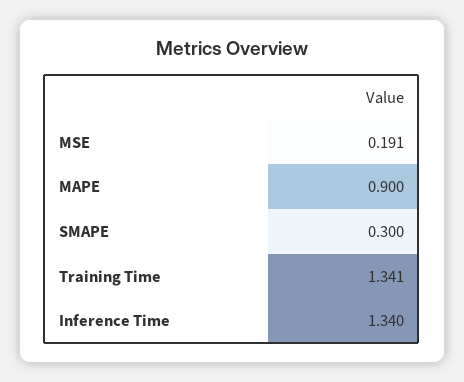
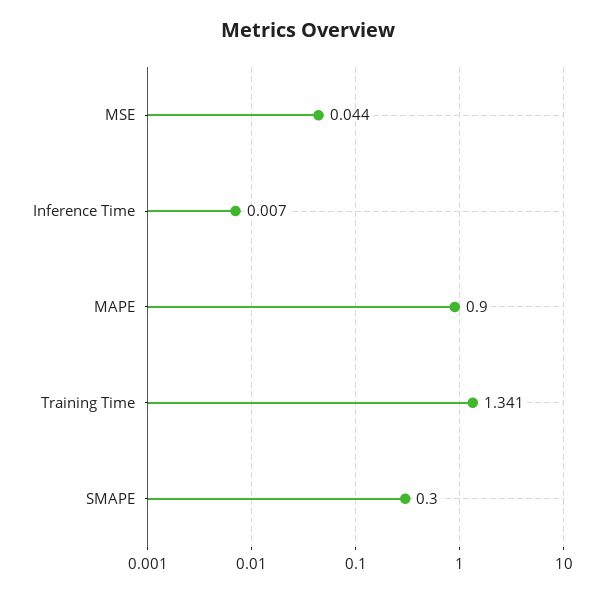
MSE: 0.191 -> 0.044
Inference Time: 1.34 -> 0.007

